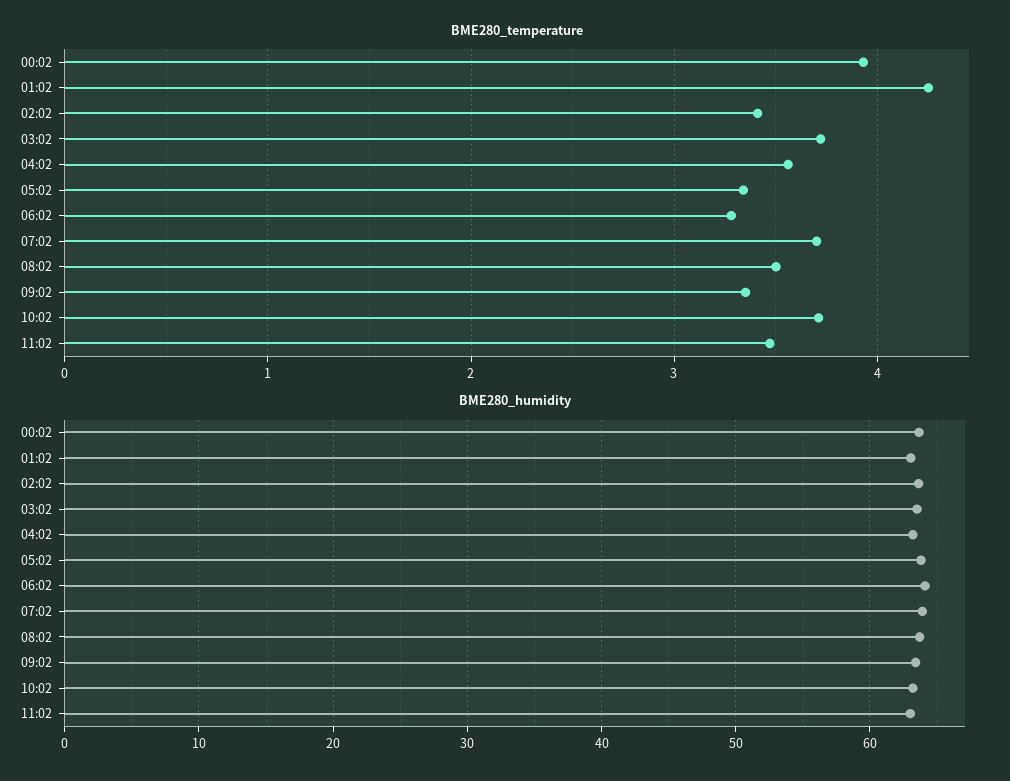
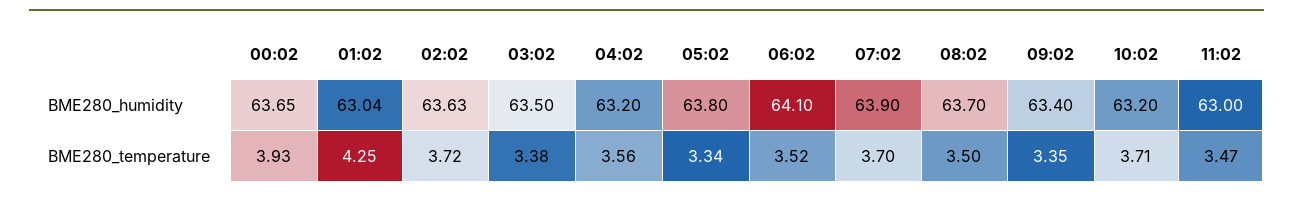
BME280_temperature, 02:02: 3.4 -> 3.72
BME280_temperature, 03:02: 3.7 -> 3.38
BME280_temperature, 06:02: 3.3 -> 3.52

